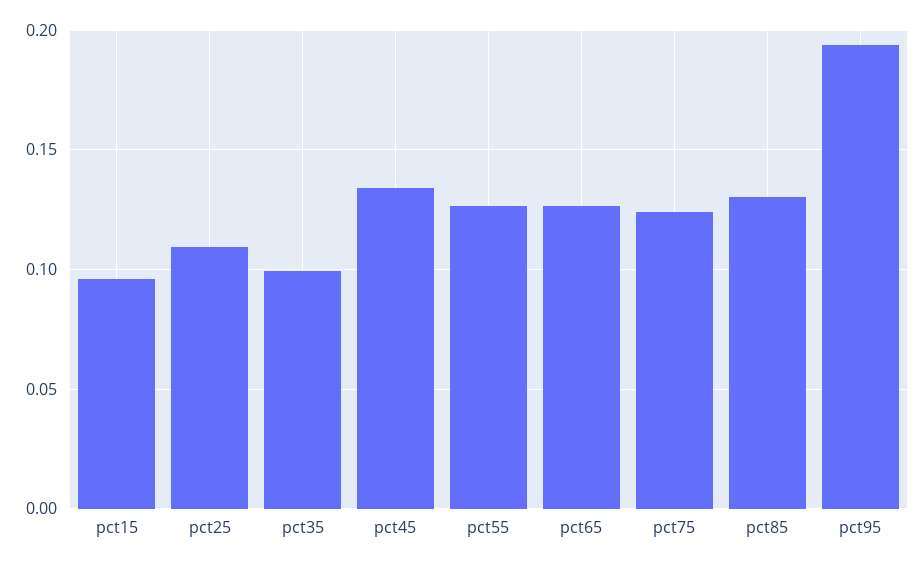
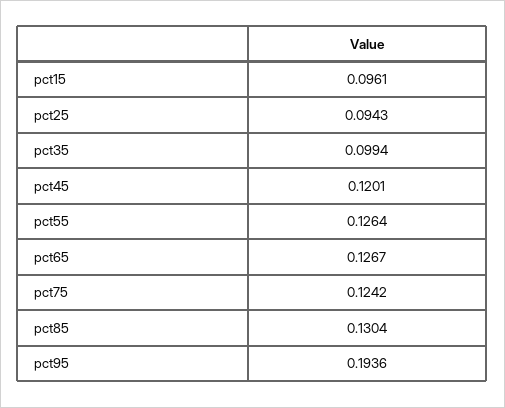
pct25: 0.11 -> 0.0943
pct45: 0.135 -> 0.1201

